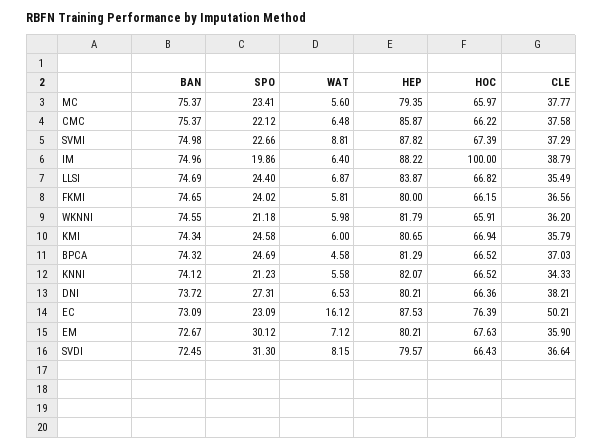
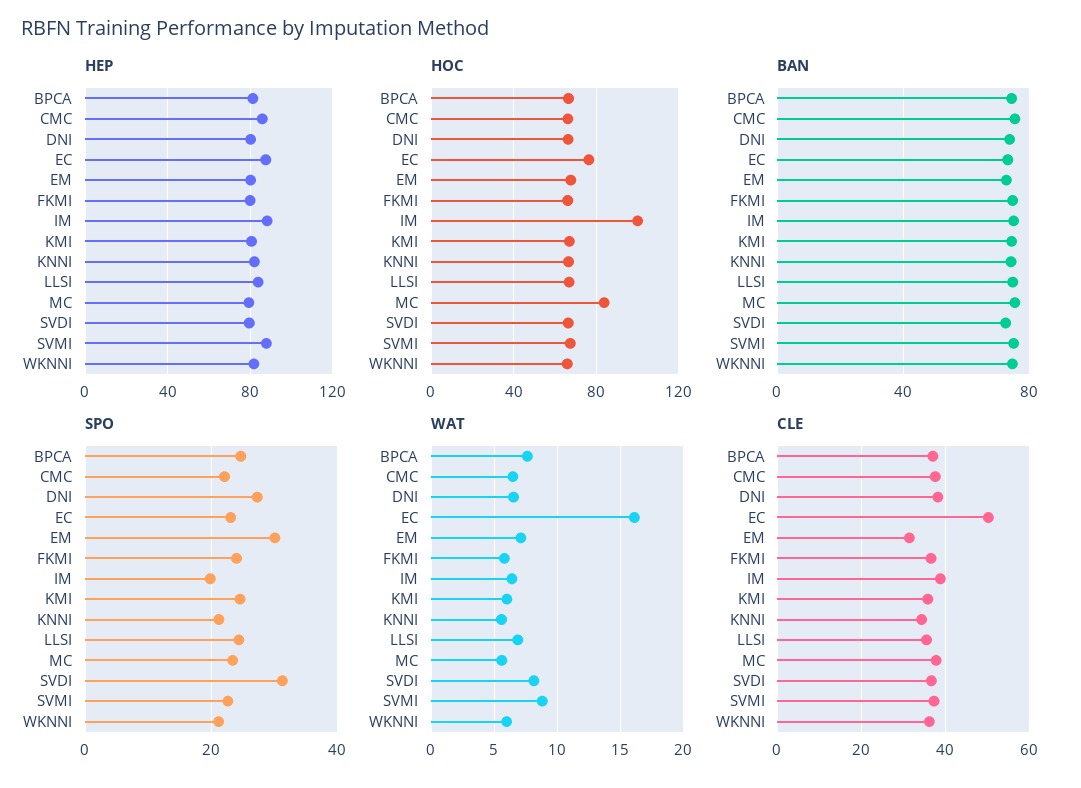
HOC, MC: 65.97 -> 85
WAT, BPCA: 4.58 -> 7.5
CLE, EM: 35.9 -> 32

